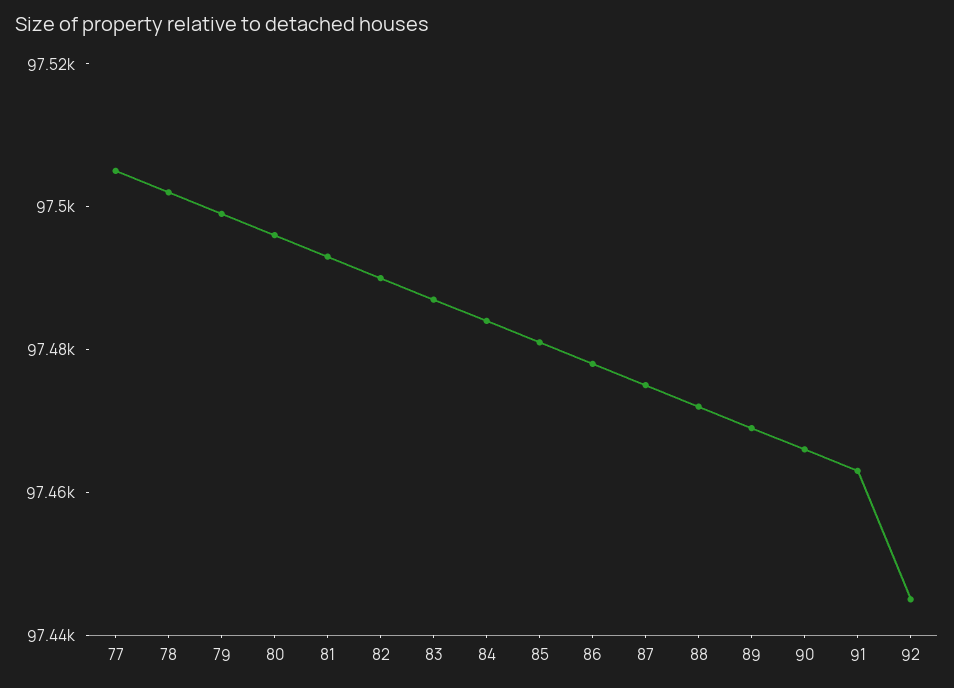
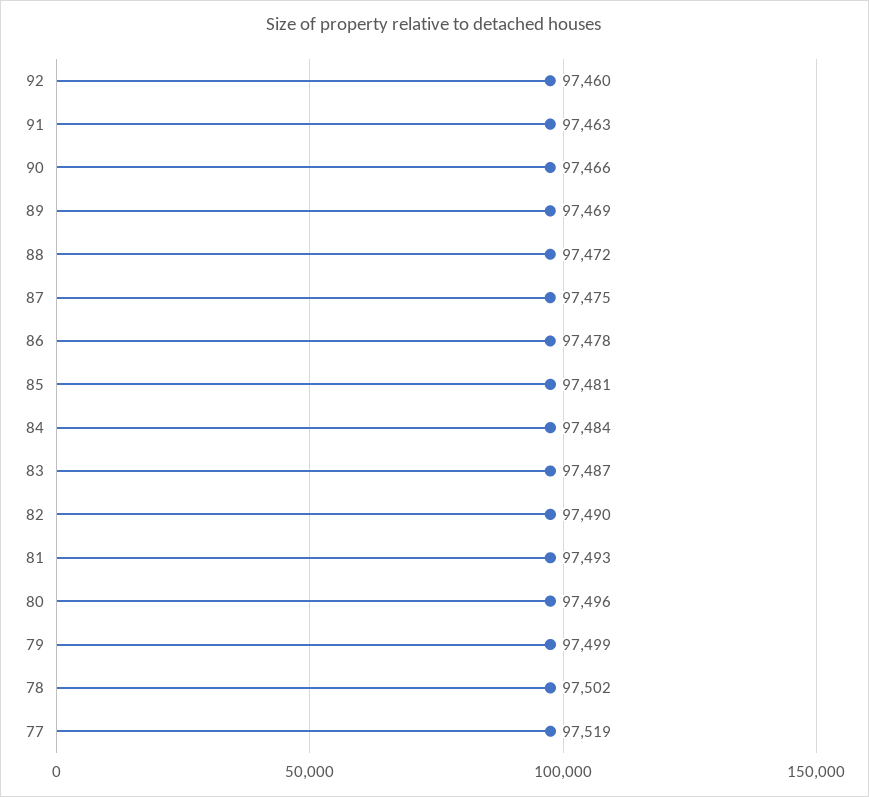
77: 97505 -> 97519
92: 97445 -> 97460

